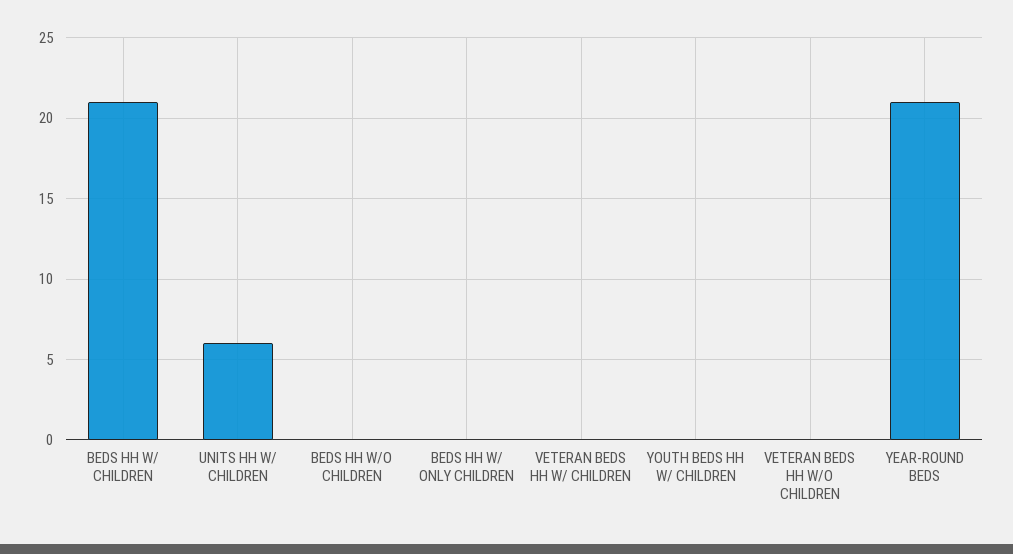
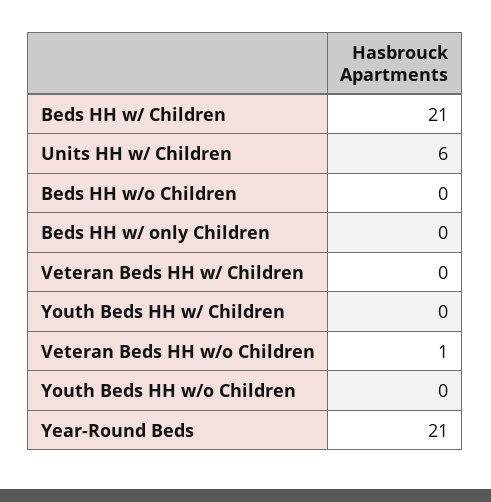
VETERAN BEDS HH W/O CHILDREN: 0 -> 1
Youth Beds HH w/o Children: none -> 0

